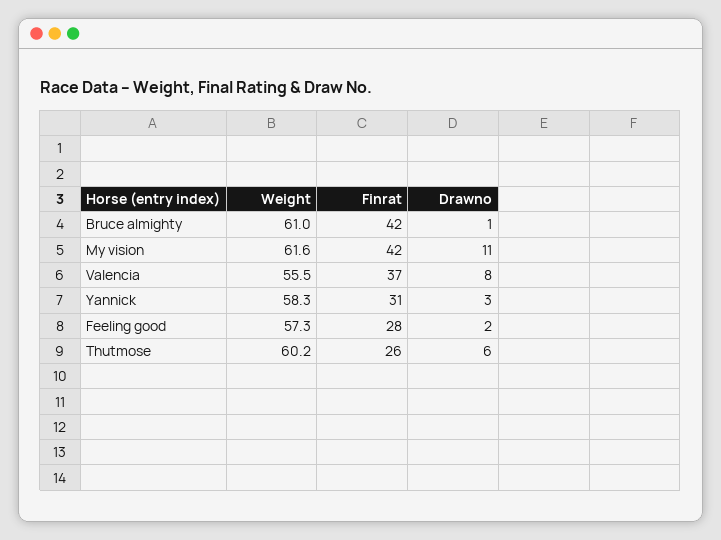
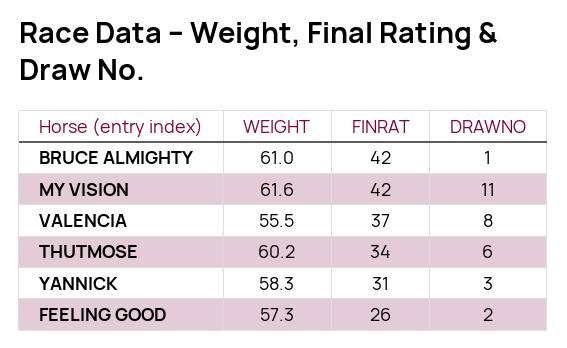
Finrat, Feeling good: 28 -> 26
Finrat, Thutmose: 26 -> 34

